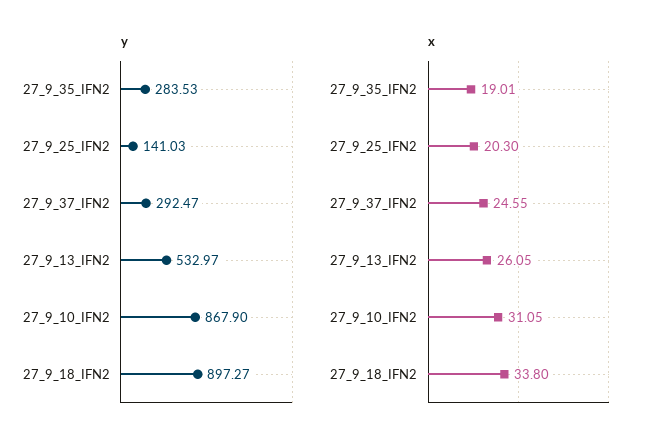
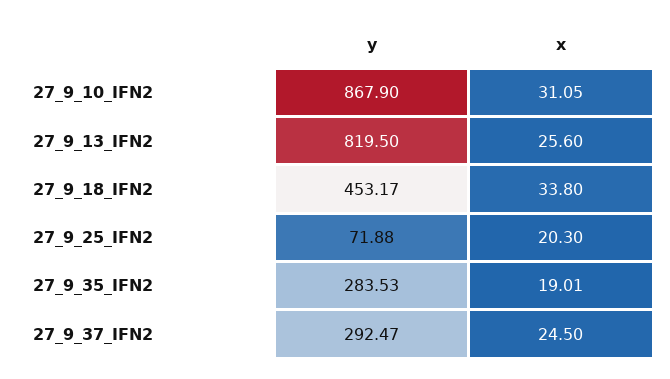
y, 27_9_25_IFN2: 141.03 -> 71.88
y, 27_9_13_IFN2: 532.97 -> 819.5
y, 27_9_18_IFN2: 897.27 -> 453.17
x, 27_9_37_IFN2: 24.55 -> 24.5
x, 27_9_13_IFN2: 26.05 -> 25.6

